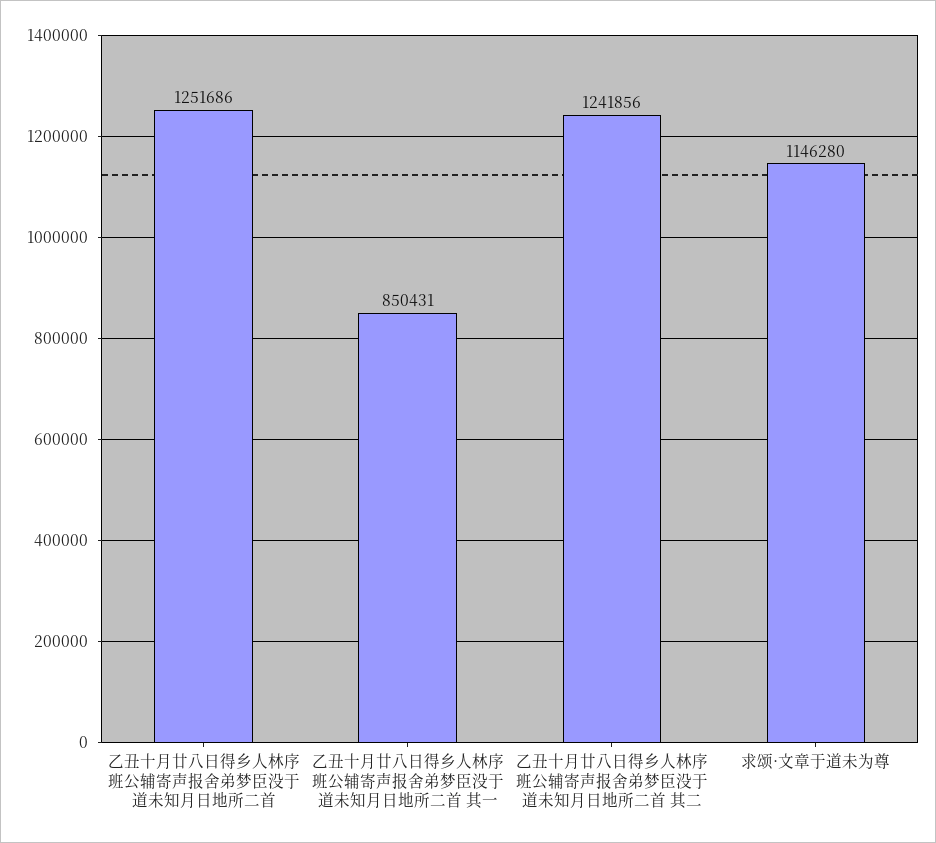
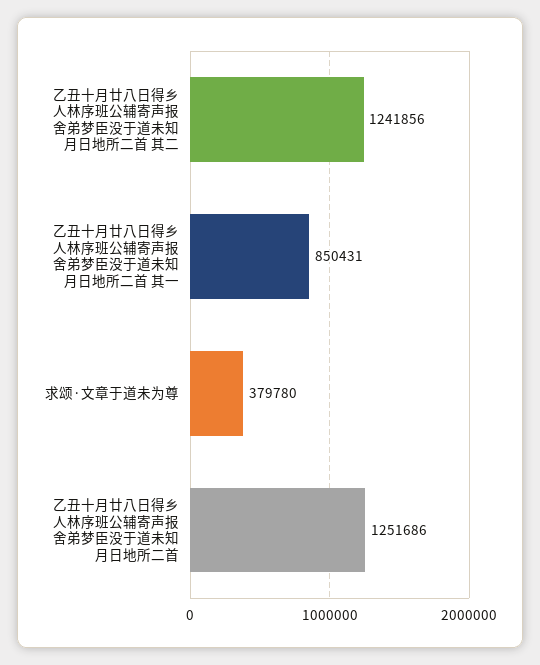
求颂·文章于道未为尊: 1146280 -> 379780

